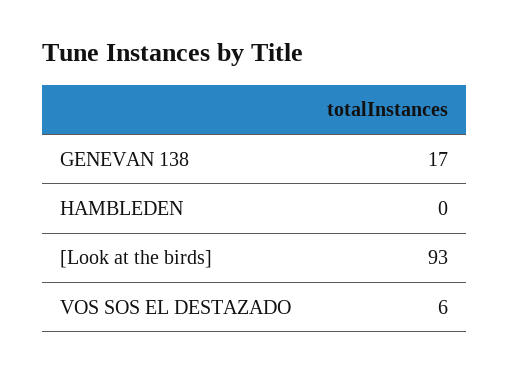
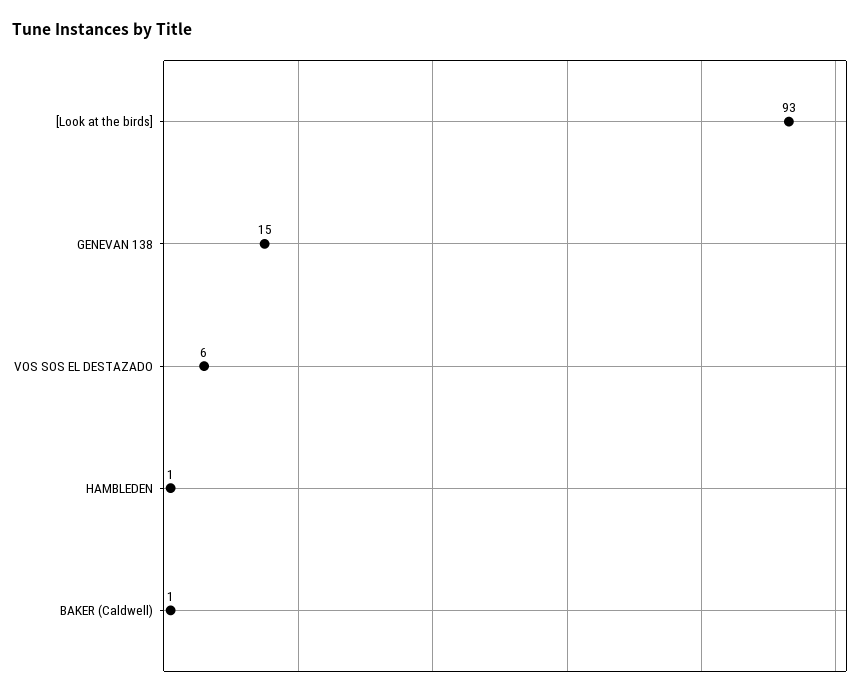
GENEVAN 138: 17 -> 15
HAMBLEDEN: 0 -> 1
BAKER (Caldwell): none -> 1

